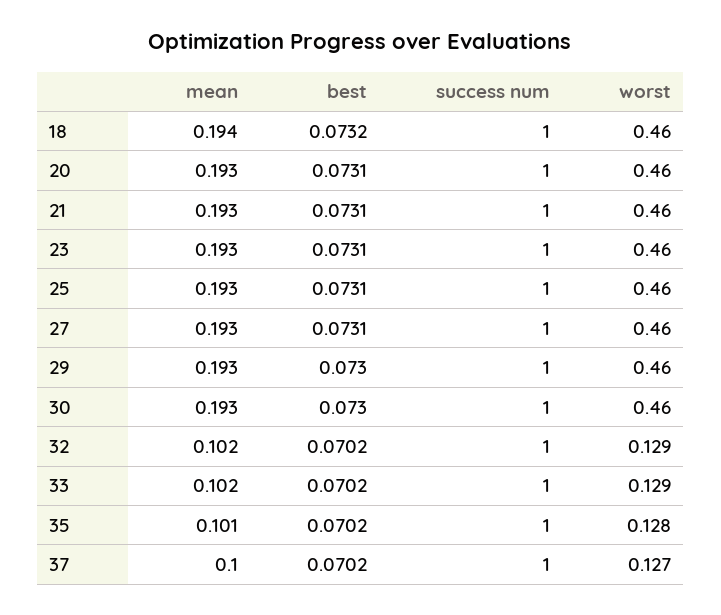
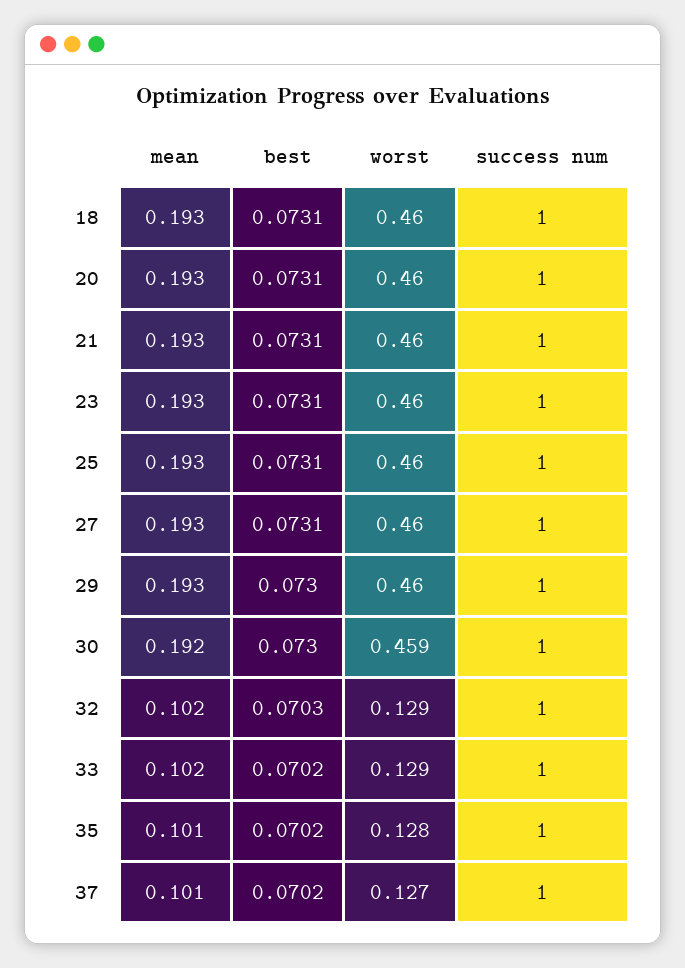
mean, 18: 0.194 -> 0.193
best, 18: 0.0732 -> 0.0731
mean, 30: 0.193 -> 0.192
worst, 30: 0.46 -> 0.459
best, 32: 0.0702 -> 0.0703
mean, 37: 0.1 -> 0.101

